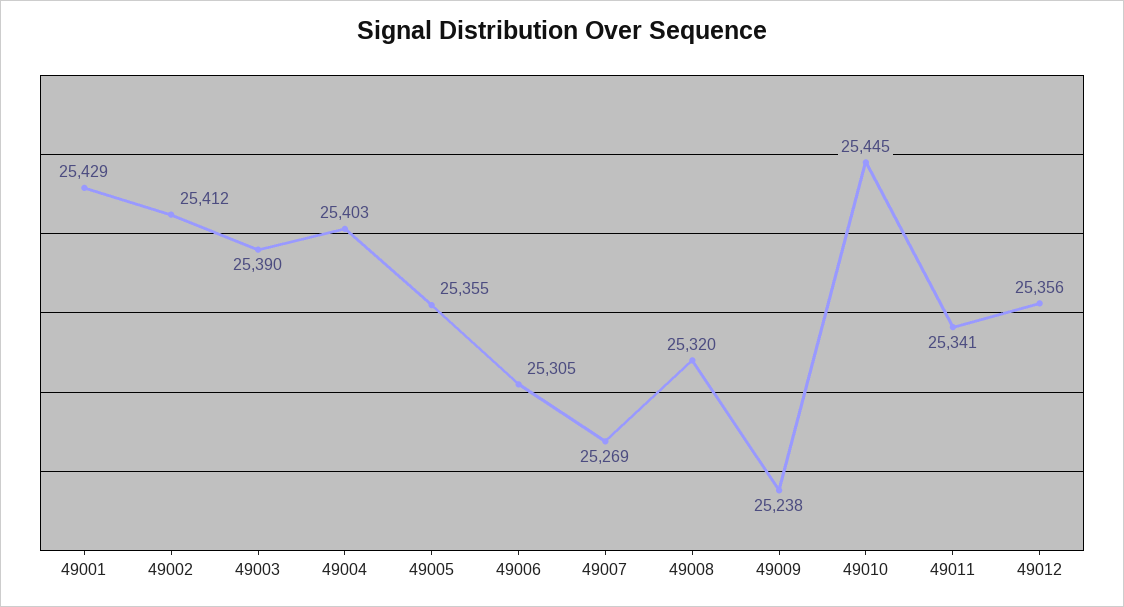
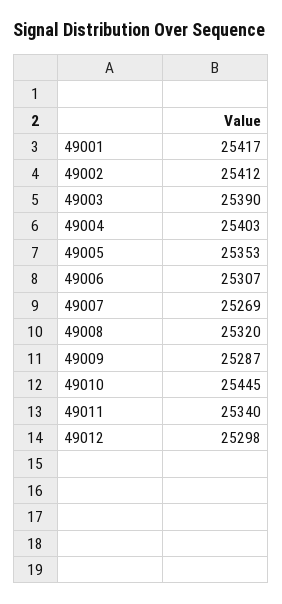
49001: 25429 -> 25417
49005: 25355 -> 25353
49006: 25305 -> 25307
49009: 25238 -> 25287
49011: 25341 -> 25340
49012: 25356 -> 25298

